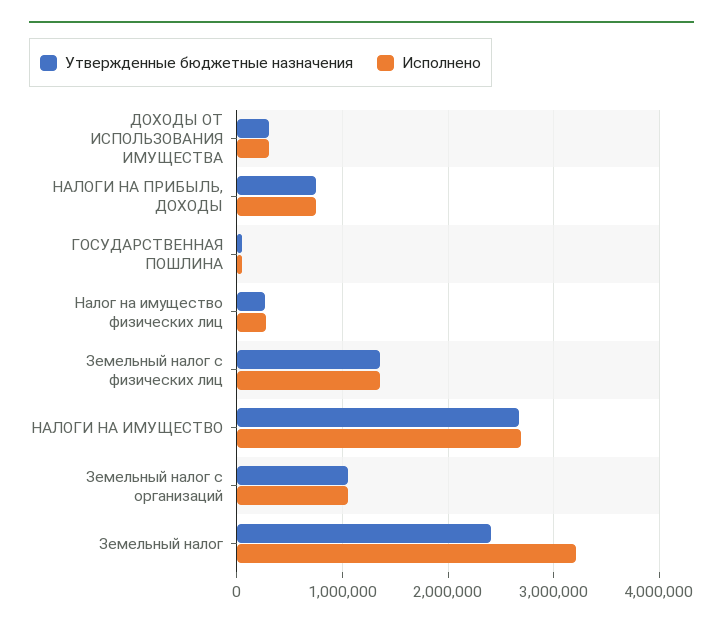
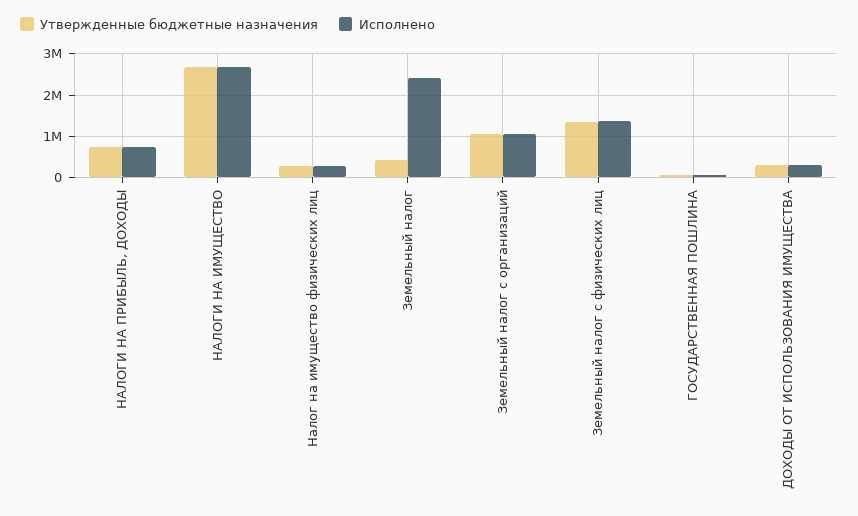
Утвержденные бюджетные назначения, Земельный налог: 2400000 -> 400000
Исполнено, Земельный налог: 3200000 -> 2400000

